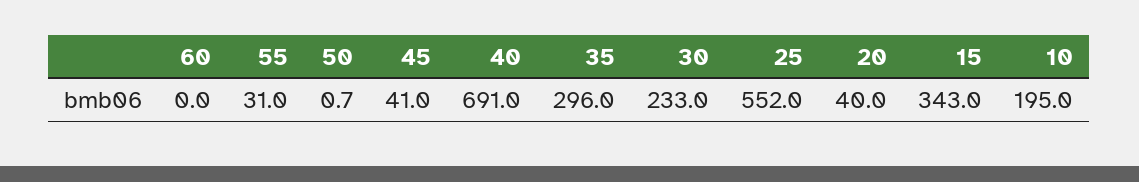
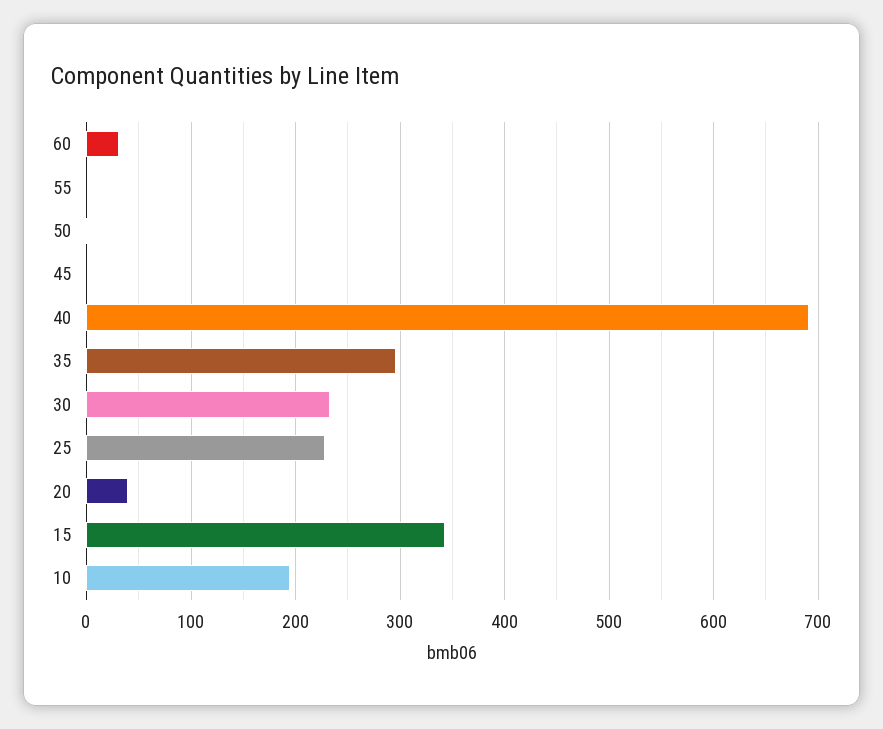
60: 0 -> 30
55: 31 -> 0
45: 41 -> 0
25: 552 -> 230

